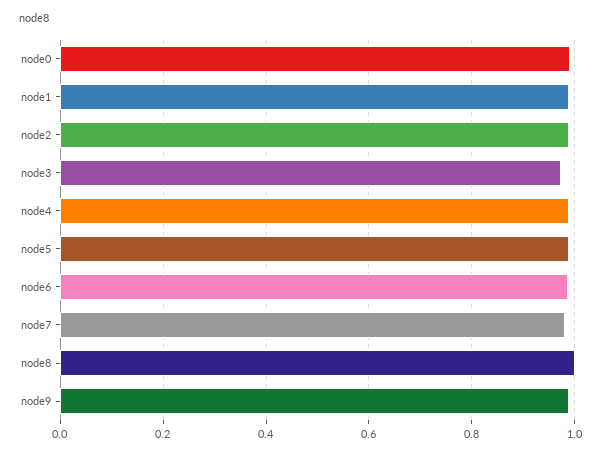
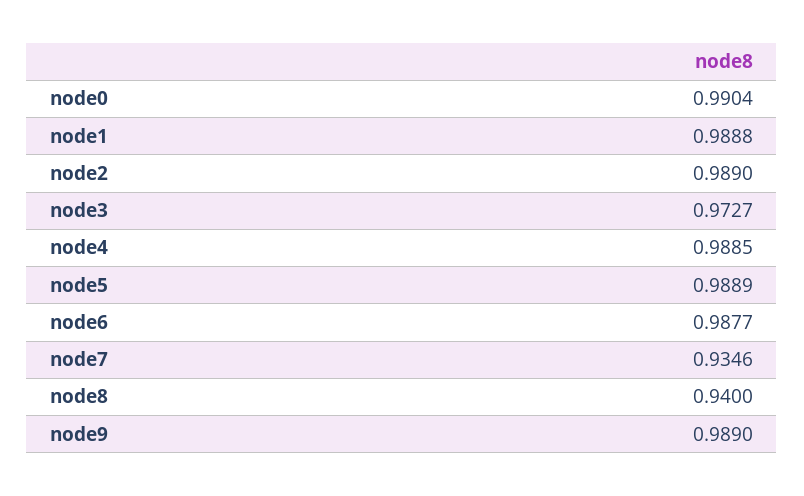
node7: 0.98 -> 0.9346
node8: 1 -> 0.94

